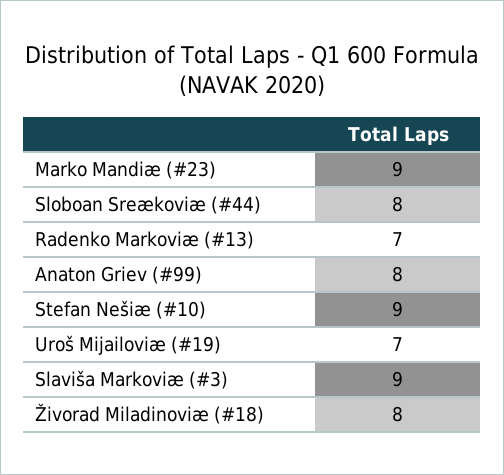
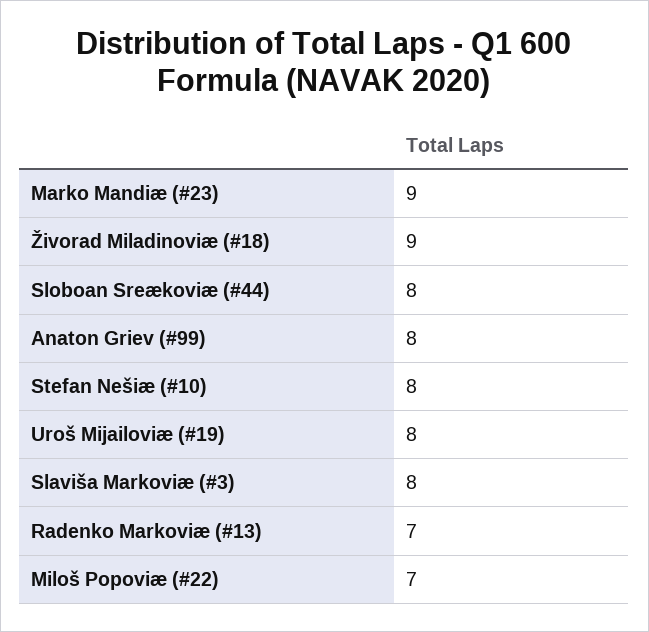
Stefan Nešiæ (#10): 9 -> 8
Uroš Mijailoviæ (#19): 7 -> 8
Slaviša Markoviæ (#3): 9 -> 8
Živorad Miladinoviæ (#18): 8 -> 9
Miloš Popoviæ (#22): none -> 7

